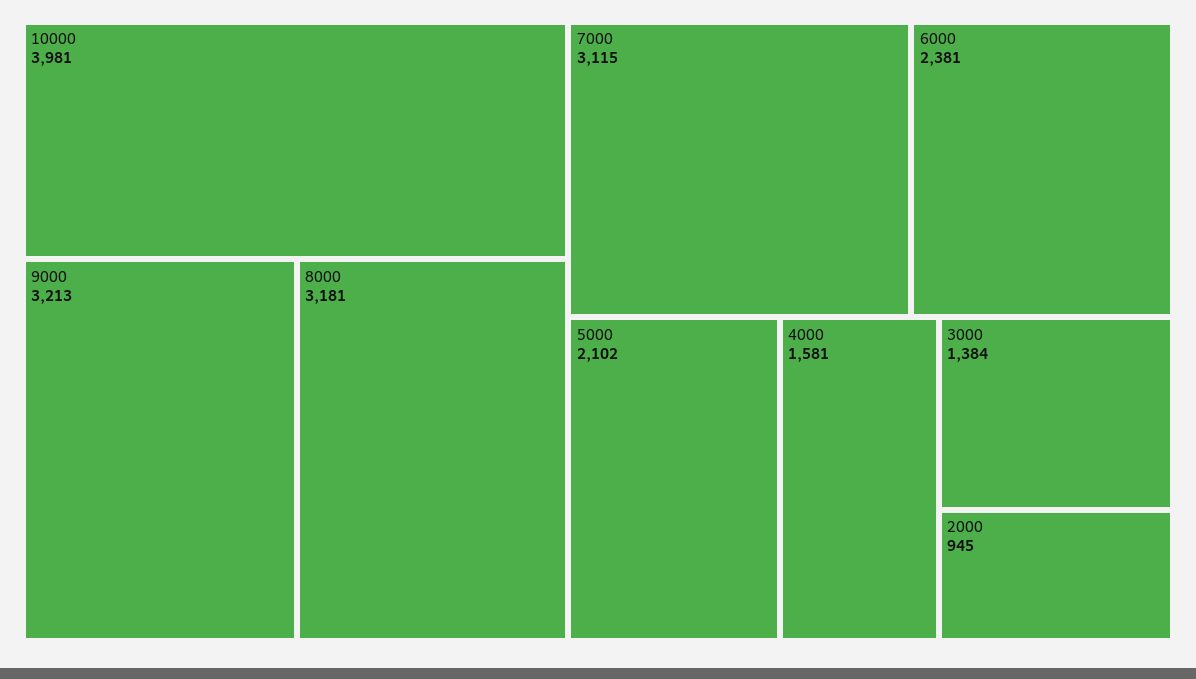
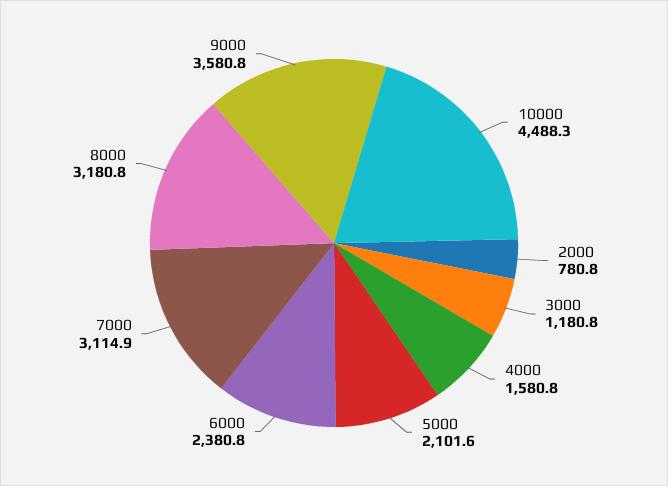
10000: 3981 -> 4488.3
9000: 3213 -> 3580.8
3000: 1384 -> 1180.8
2000: 945 -> 780.8

